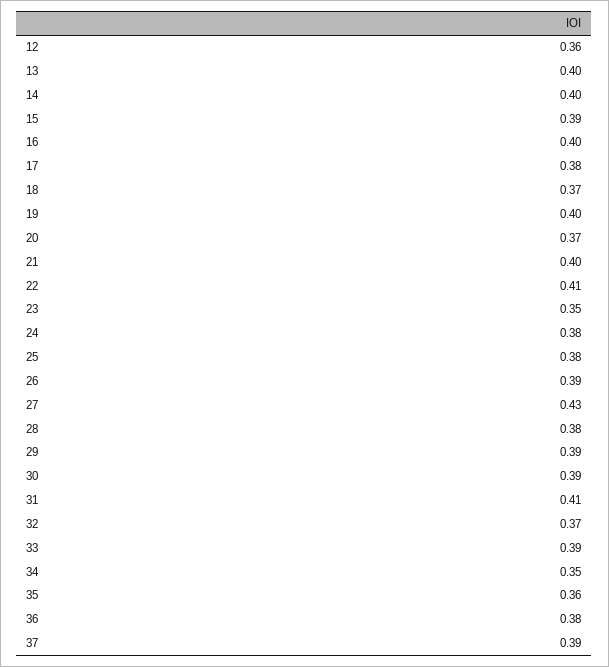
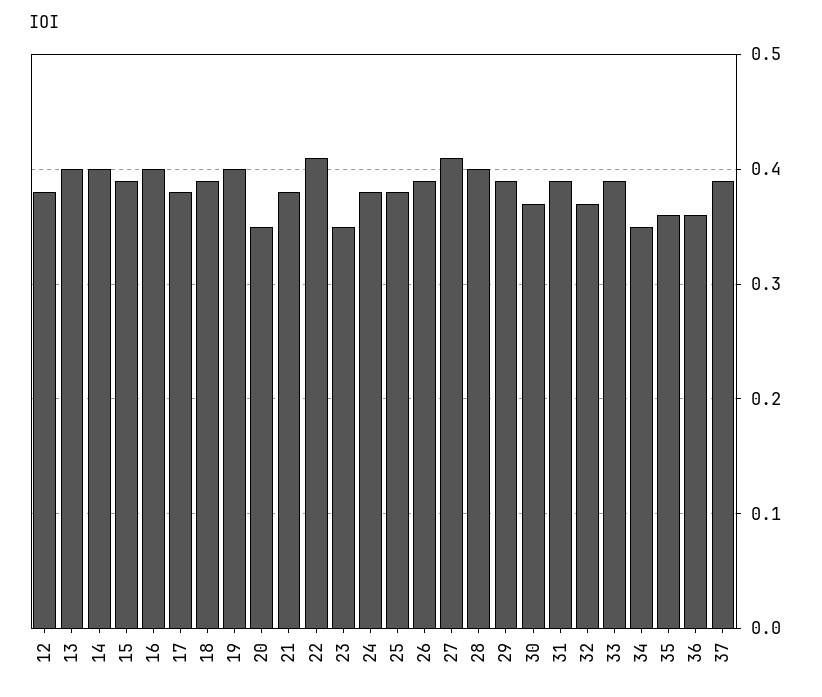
12: 0.36 -> 0.38
18: 0.37 -> 0.39
20: 0.37 -> 0.35
21: 0.4 -> 0.38
27: 0.43 -> 0.41
28: 0.38 -> 0.4
30: 0.39 -> 0.37
31: 0.41 -> 0.39
36: 0.38 -> 0.36

